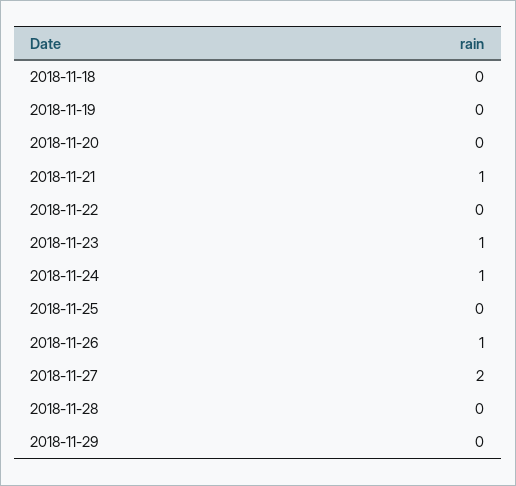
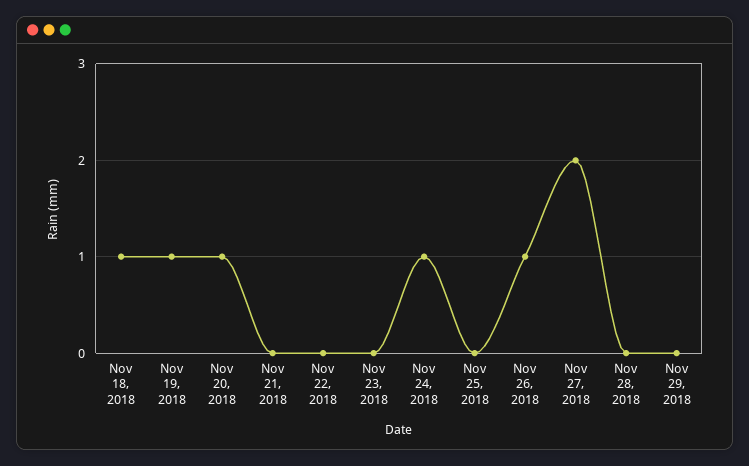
2018-11-18: 0 -> 1
2018-11-19: 0 -> 1
2018-11-20: 0 -> 1
2018-11-21: 1 -> 0
2018-11-23: 1 -> 0

